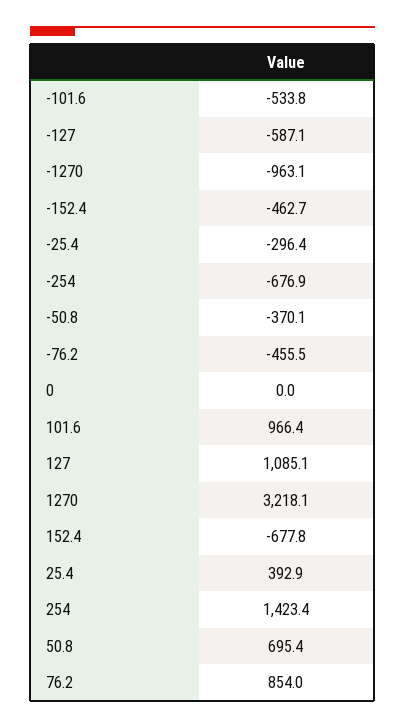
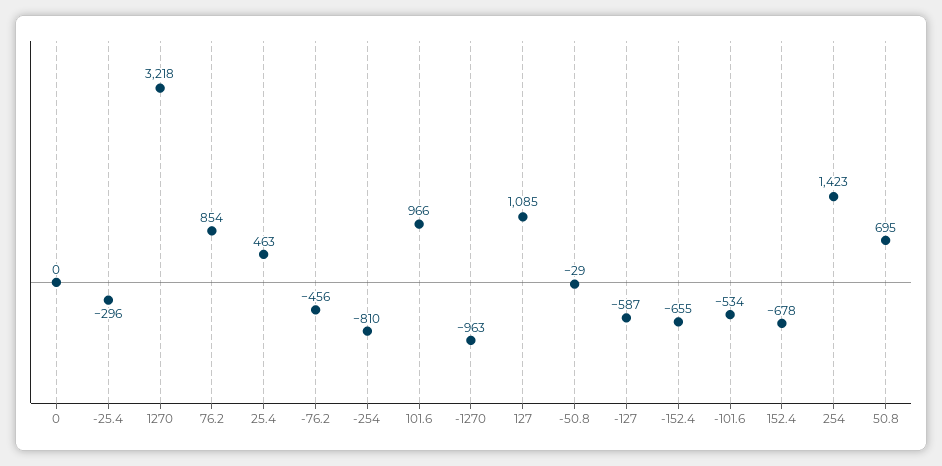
-152.4: -462.7 -> -655
-254: -676.9 -> -810
-50.8: -370.1 -> -29
25.4: 392.9 -> 463

